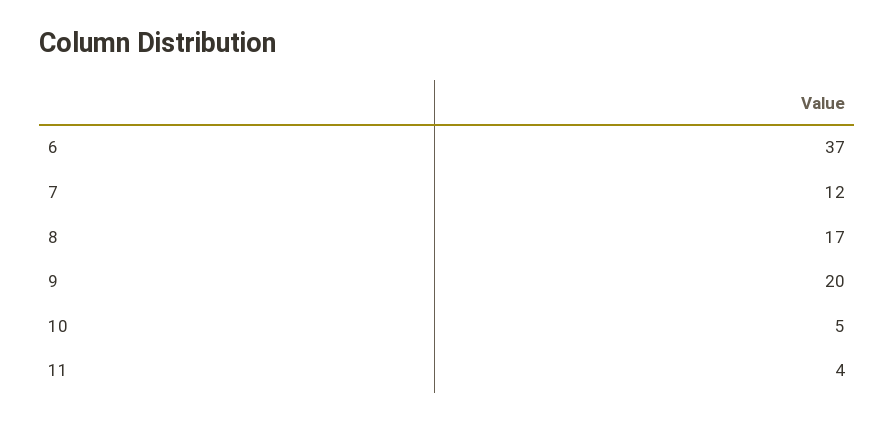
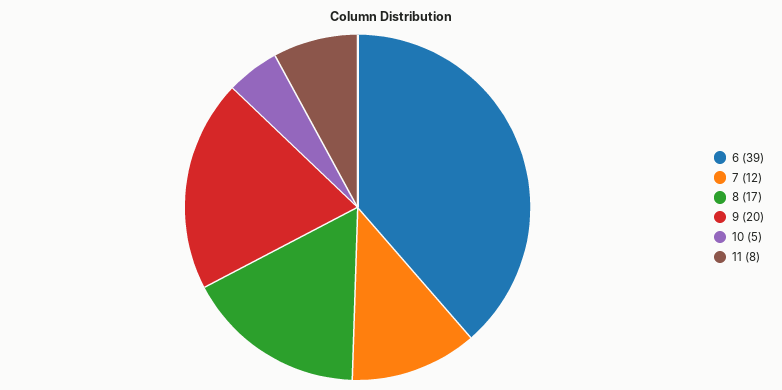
6: 37 -> 39
11: 4 -> 8

